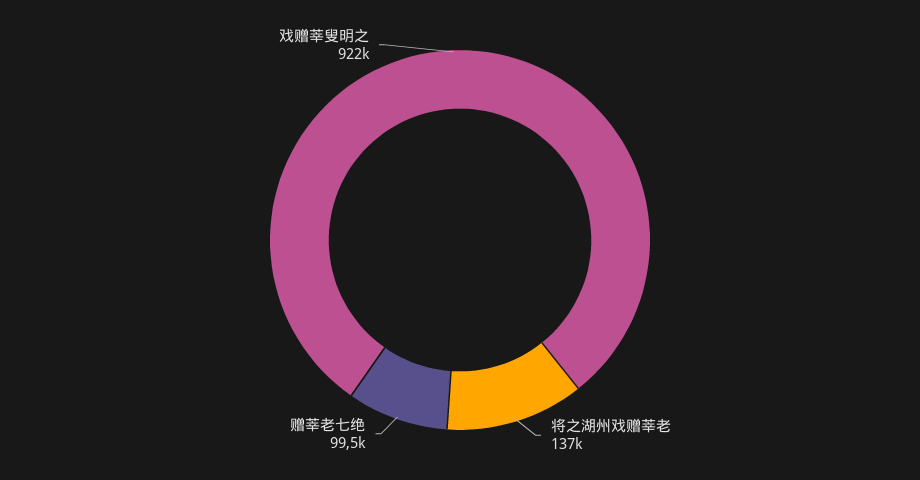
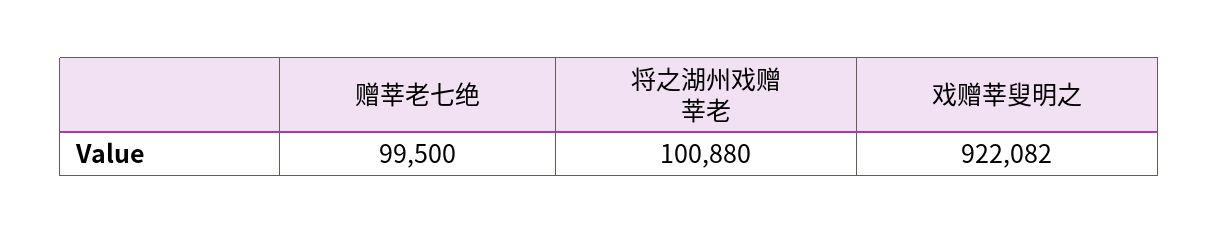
将之湖州戏赠莘老: 137000 -> 100880

